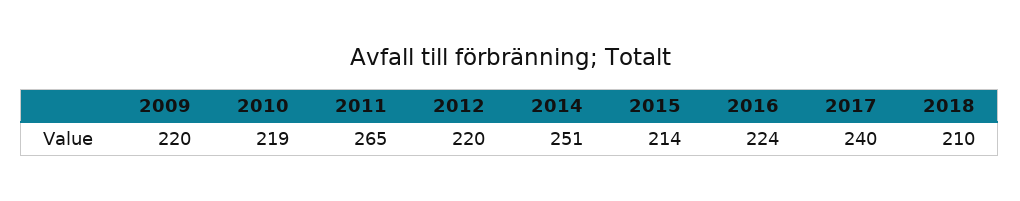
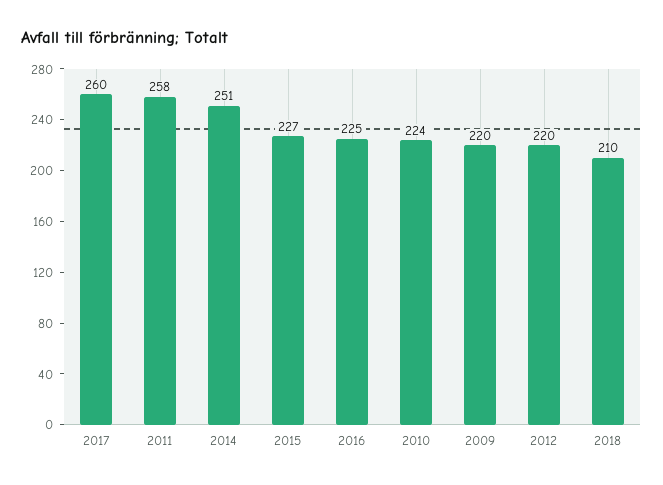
2010: 219 -> 224
2011: 265 -> 258
2015: 214 -> 227
2016: 224 -> 225
2017: 240 -> 260

